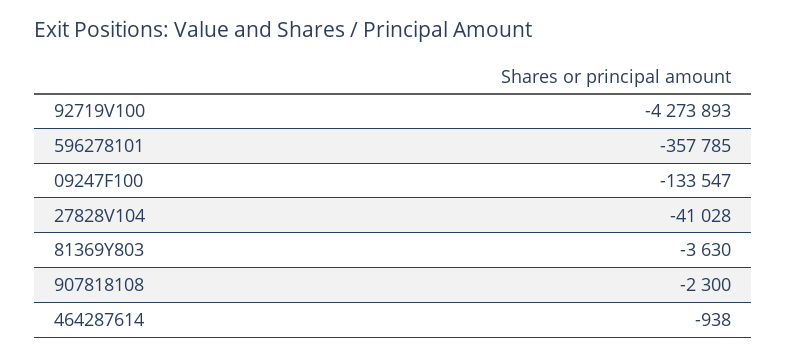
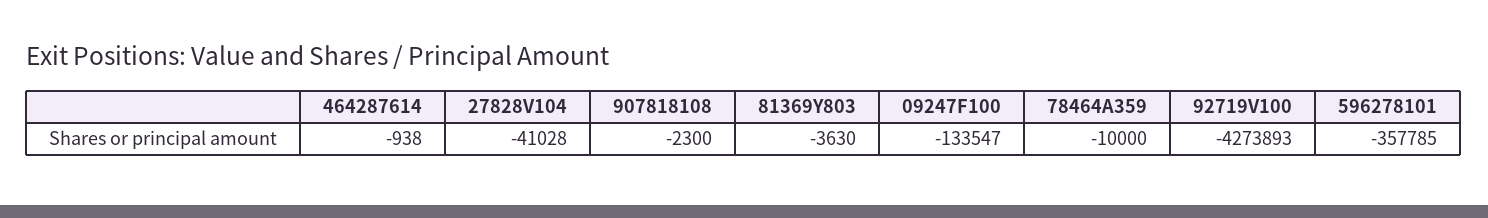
78464A359: none -> -10000

